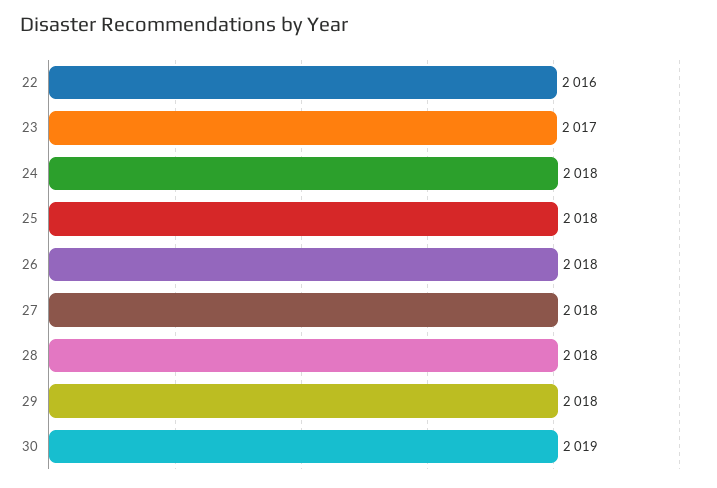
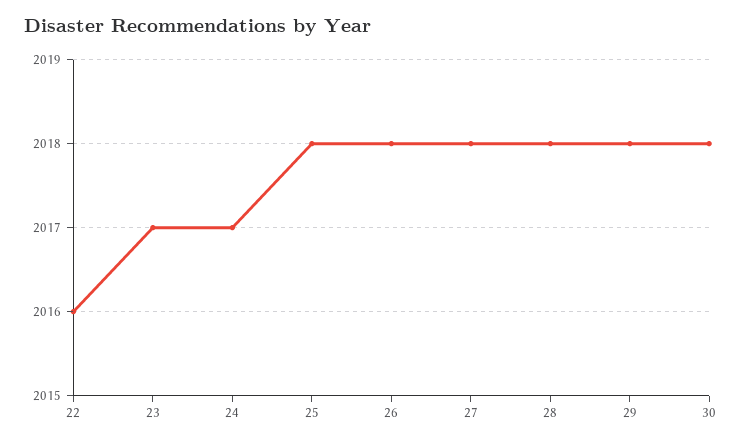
24: 2018 -> 2017
30: 2019 -> 2018

